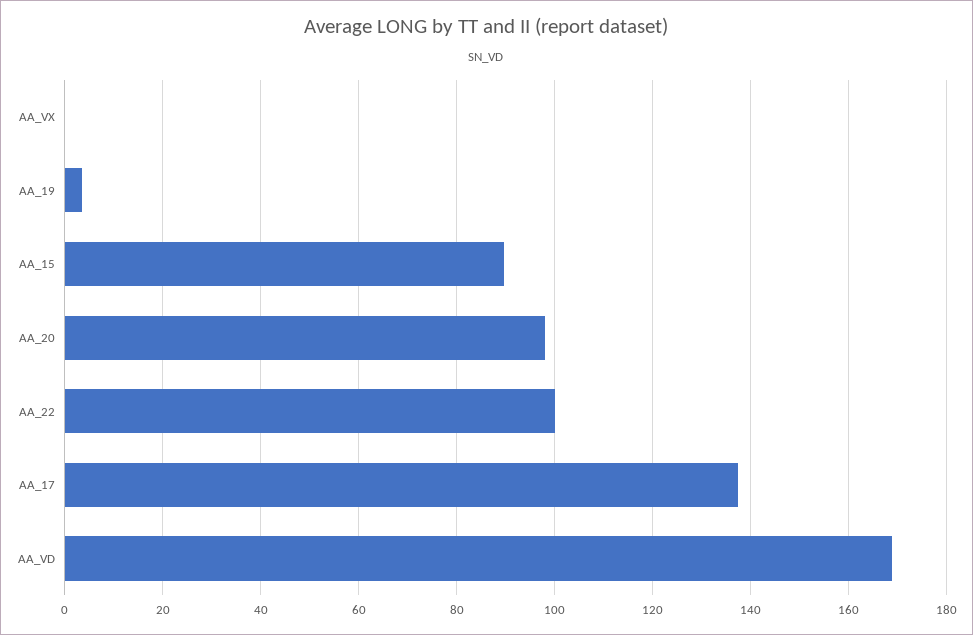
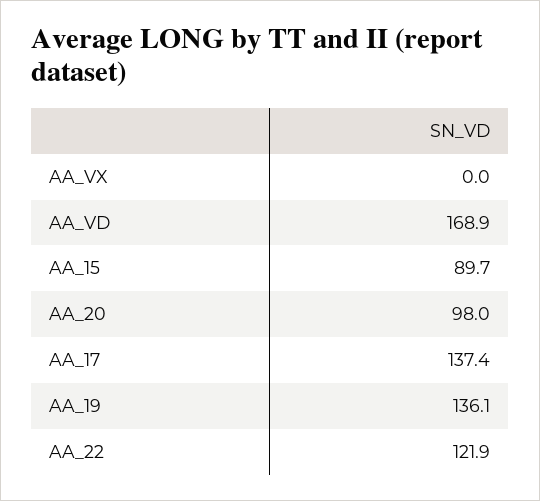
AA_19: 4 -> 136.1
AA_22: 100 -> 121.9

